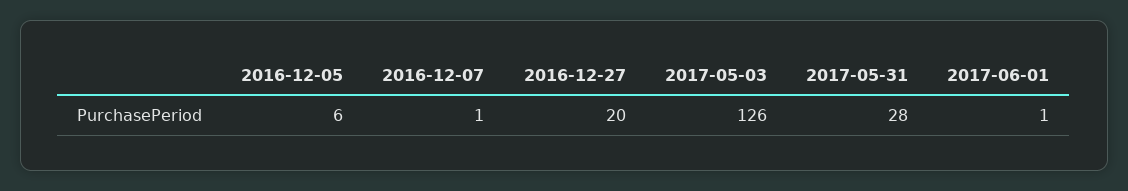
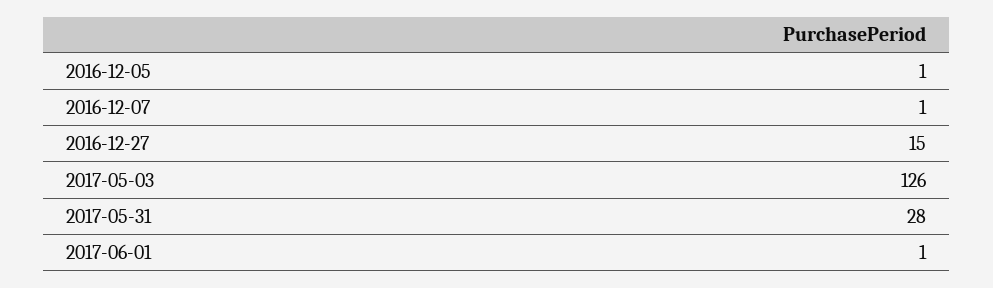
2016-12-05: 6 -> 1
2016-12-27: 20 -> 15

